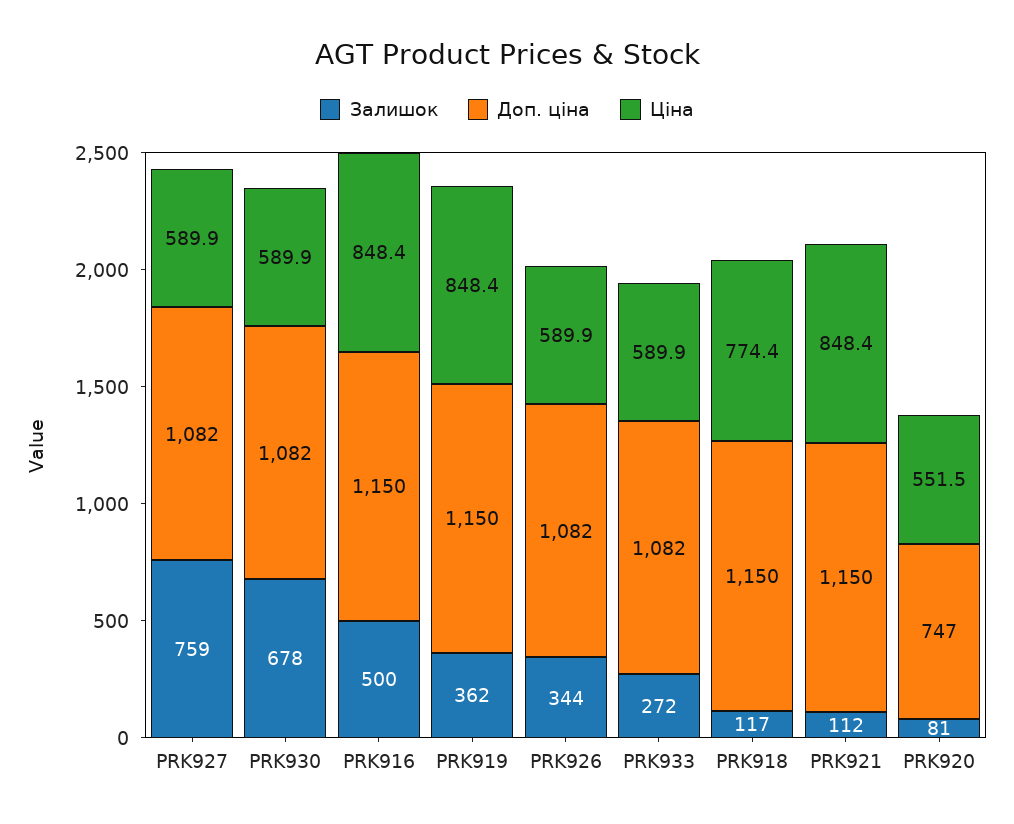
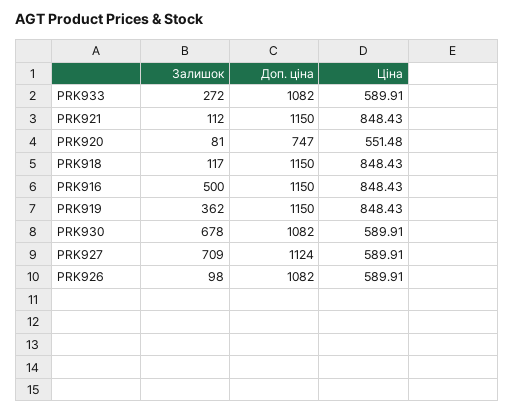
Залишок, PRK927: 759 -> 709
Доп. ціна, PRK927: 1082 -> 1124
Залишок, PRK926: 344 -> 98
Ціна, PRK918: 774.4 -> 848.43

